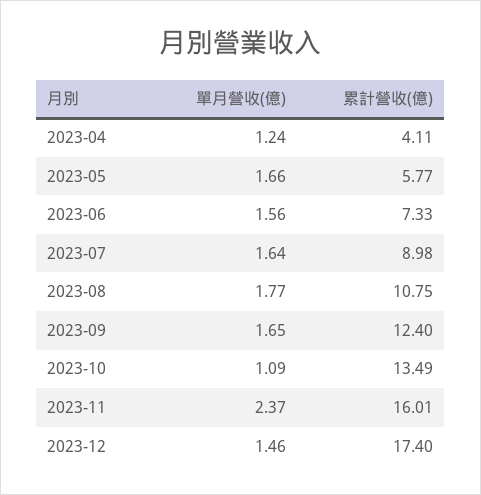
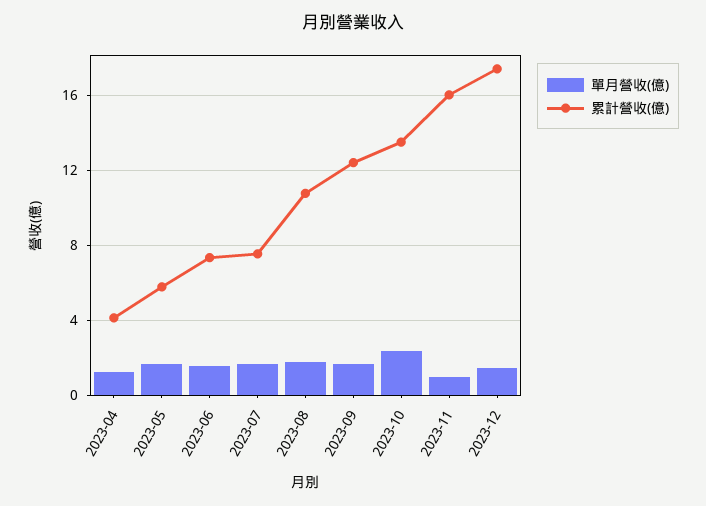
累計營收(億), 2023-07: 8.98 -> 7.5
單月營收(億), 2023-10: 1.09 -> 2.5
單月營收(億), 2023-11: 2.37 -> 1

